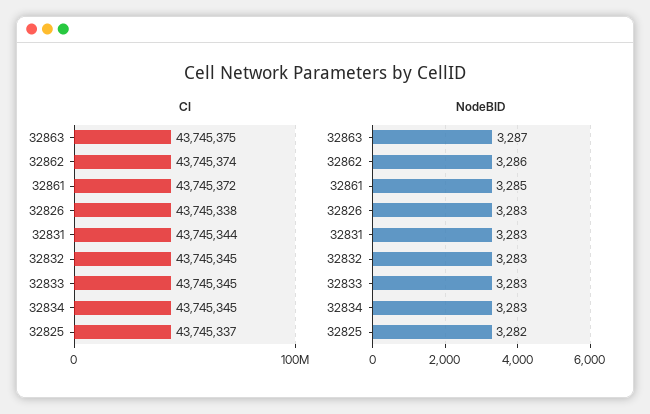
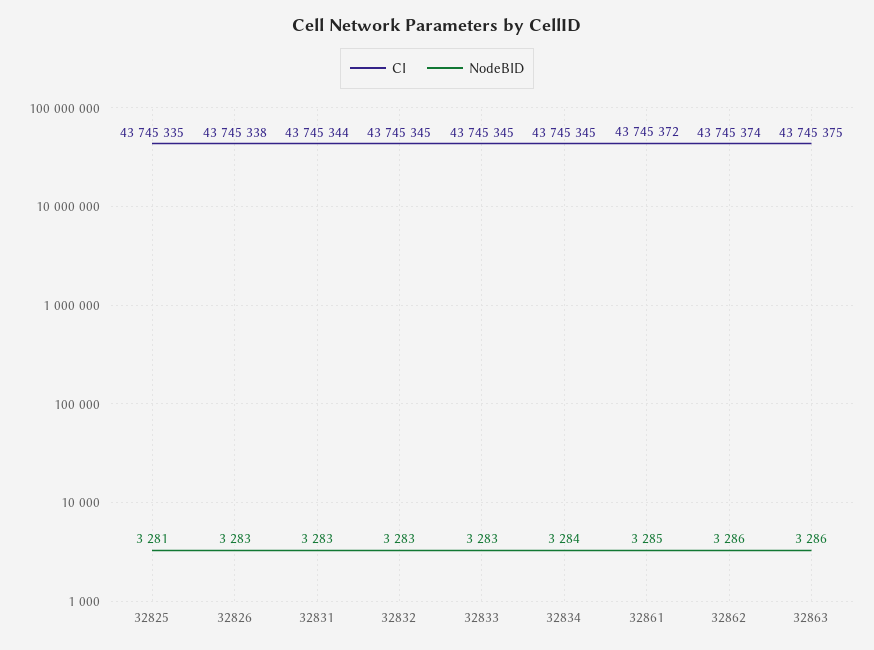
CI, 32825: 43745337 -> 43745335
NodeBID, 32863: 3287 -> 3286
NodeBID, 32834: 3283 -> 3284
NodeBID, 32825: 3282 -> 3281

